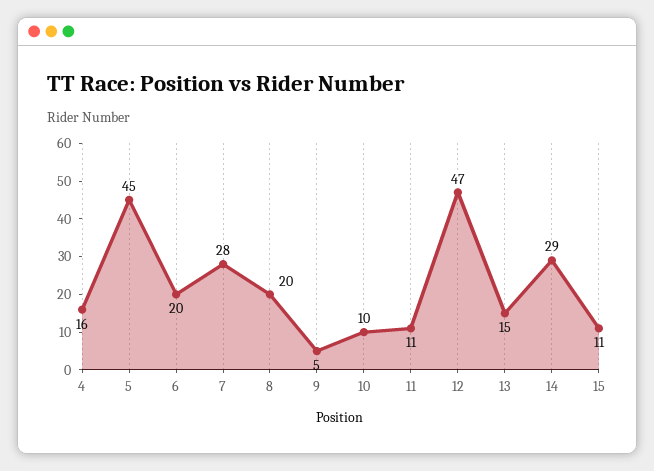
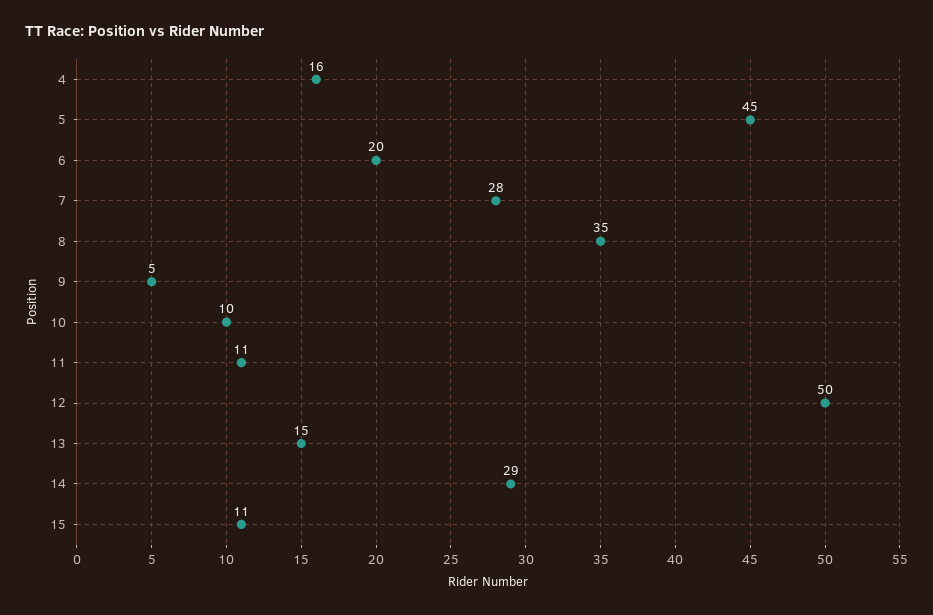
8: 20 -> 35
12: 47 -> 50

